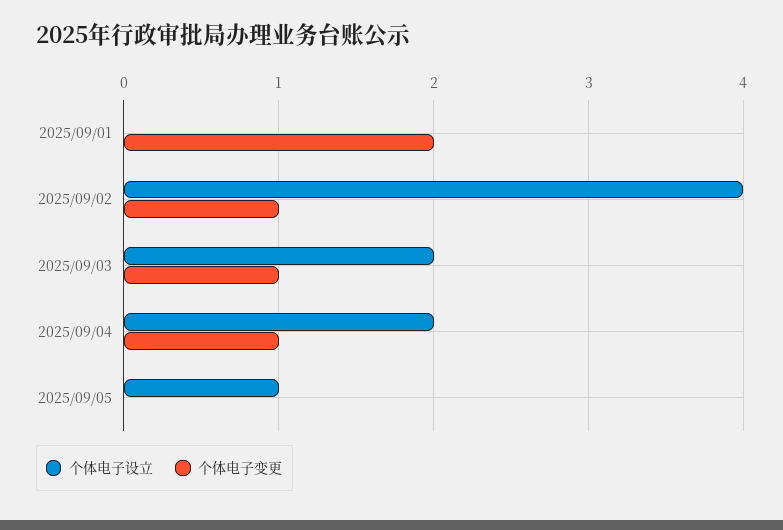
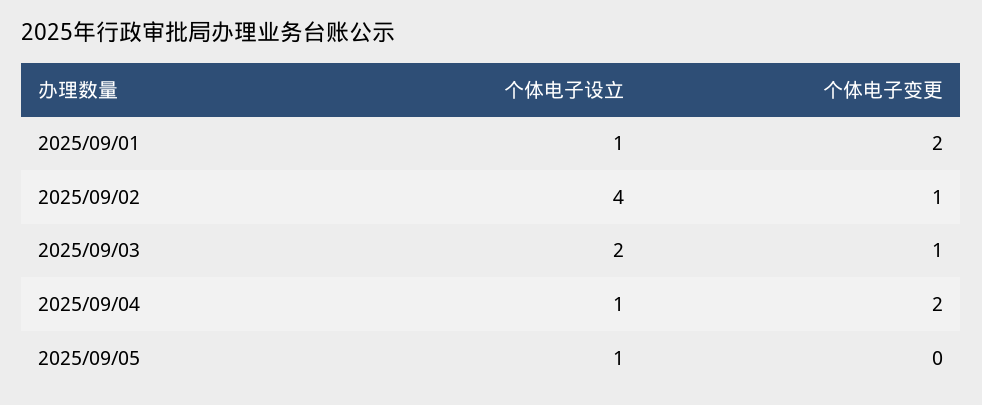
个体电子设立, 2025/09/01: 0 -> 1
个体电子设立, 2025/09/04: 2 -> 1
个体电子变更, 2025/09/04: 1 -> 2

